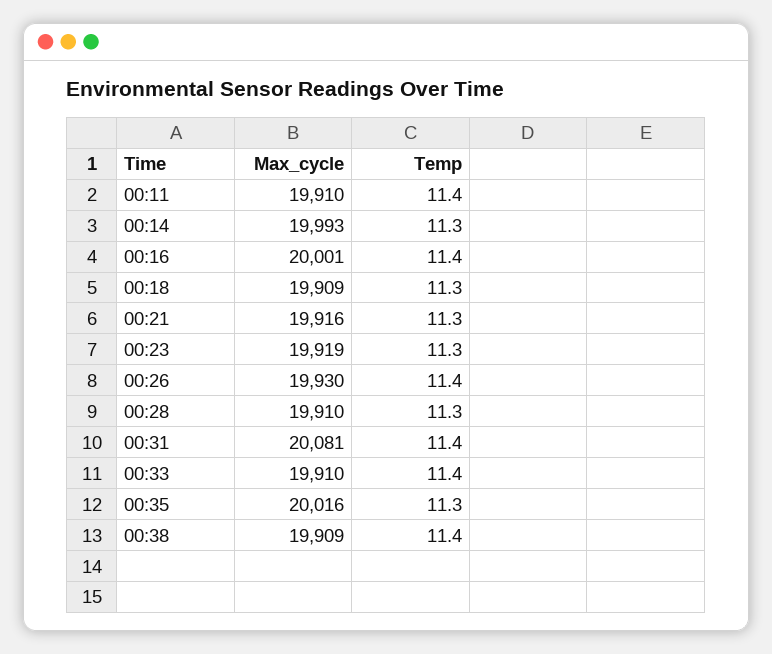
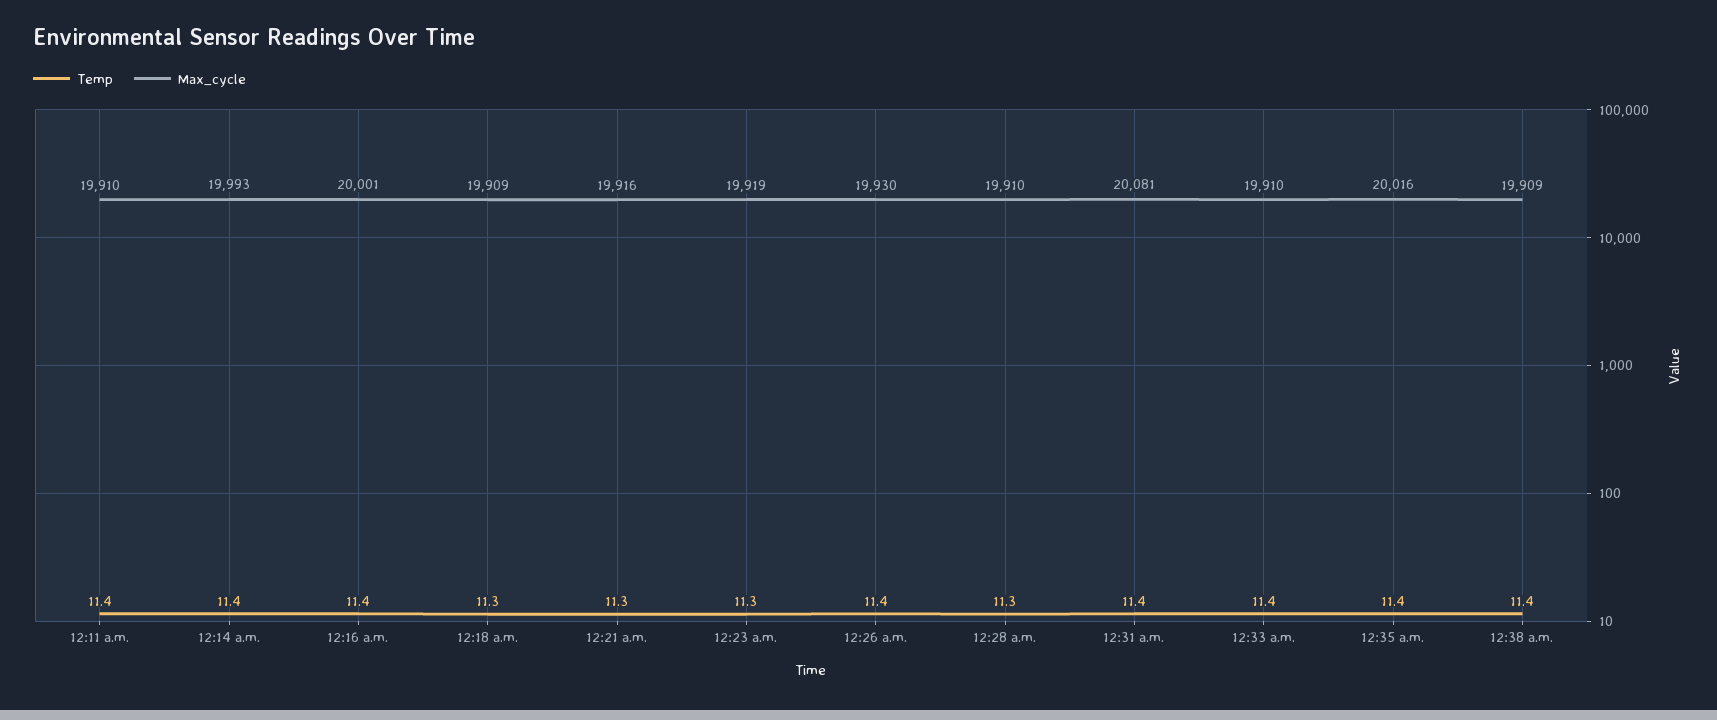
Temp, 00:14: 11.3 -> 11.4
Temp, 00:35: 11.3 -> 11.4

